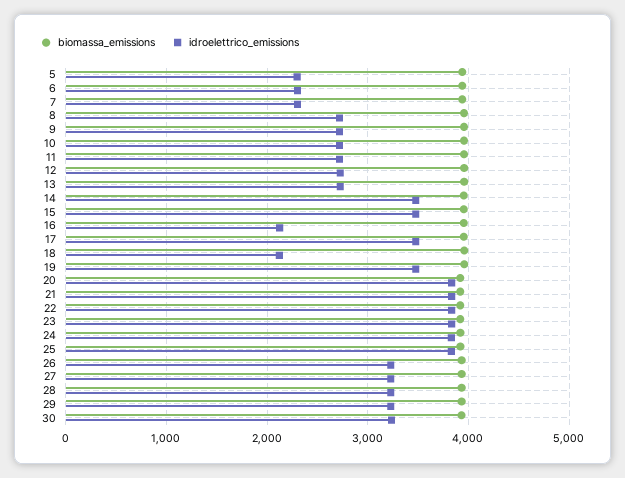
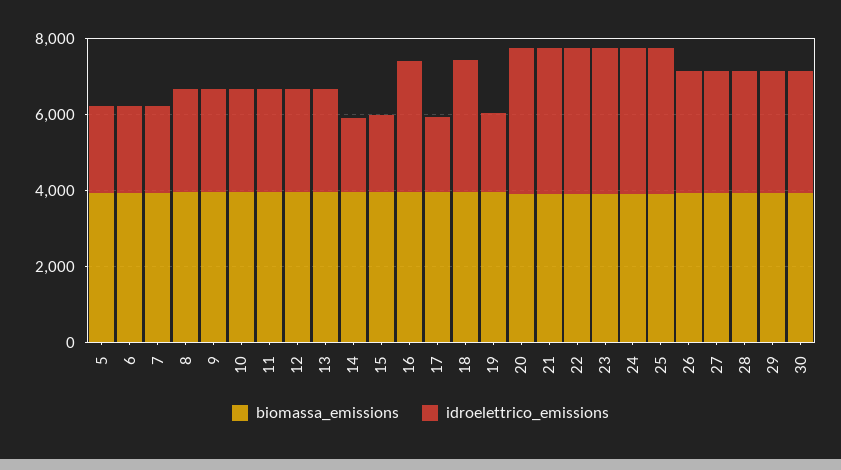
idroelettrico_emissions, 14: 3500 -> 2000
idroelettrico_emissions, 15: 3500 -> 2000
idroelettrico_emissions, 16: 2100 -> 3500
idroelettrico_emissions, 17: 3500 -> 2000
idroelettrico_emissions, 18: 2100 -> 3500
idroelettrico_emissions, 19: 3500 -> 2000

